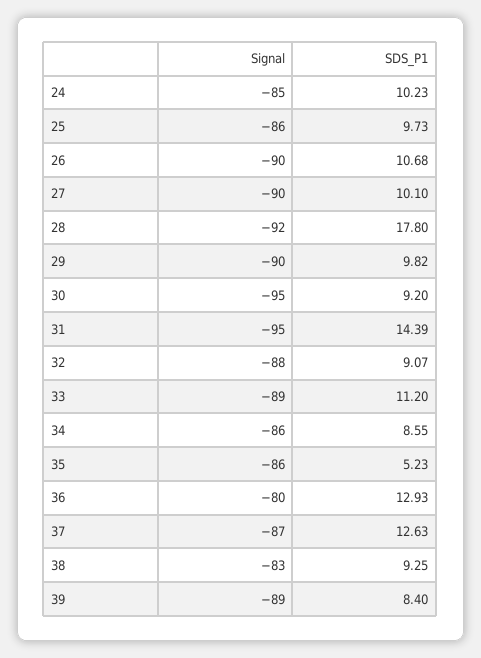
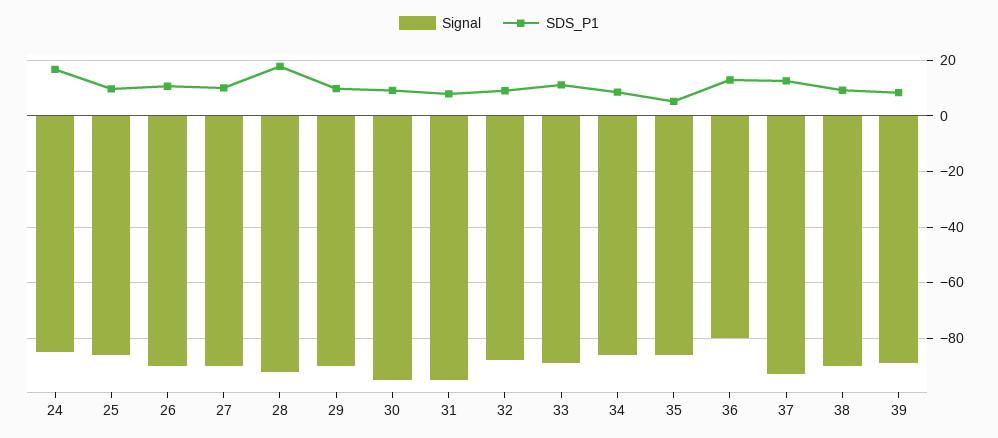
SDS_P1, 24: 10.23 -> 17.5
SDS_P1, 31: 14.39 -> 7.5
Signal, 37: -87 -> -92.5
Signal, 38: -83 -> -90

